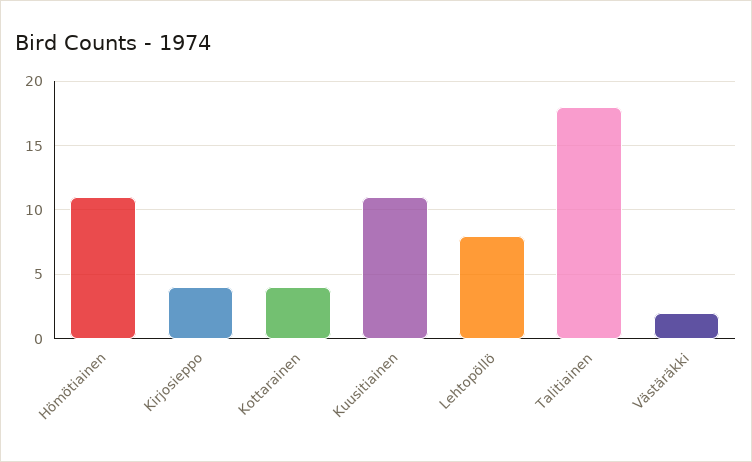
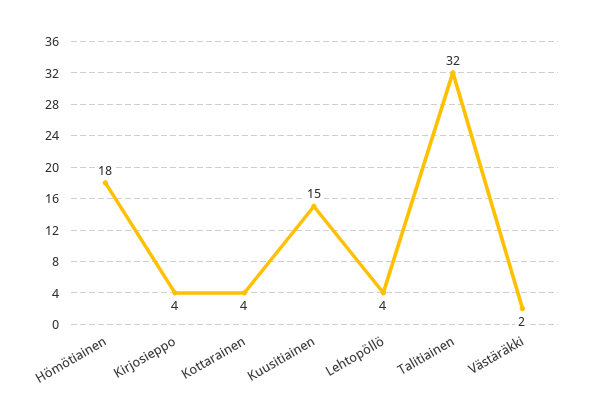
Hömötiainen: 11 -> 18
Kuusitiainen: 11 -> 15
Lehtopöllö: 8 -> 4
Talitiainen: 18 -> 32

